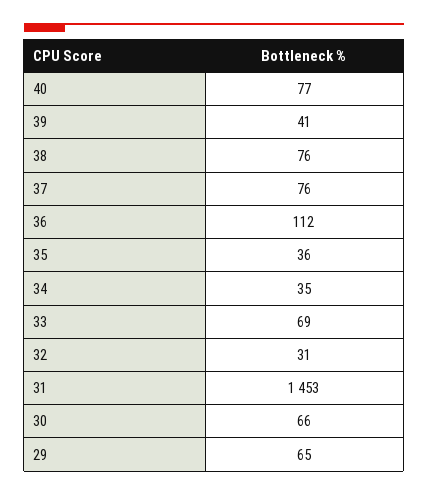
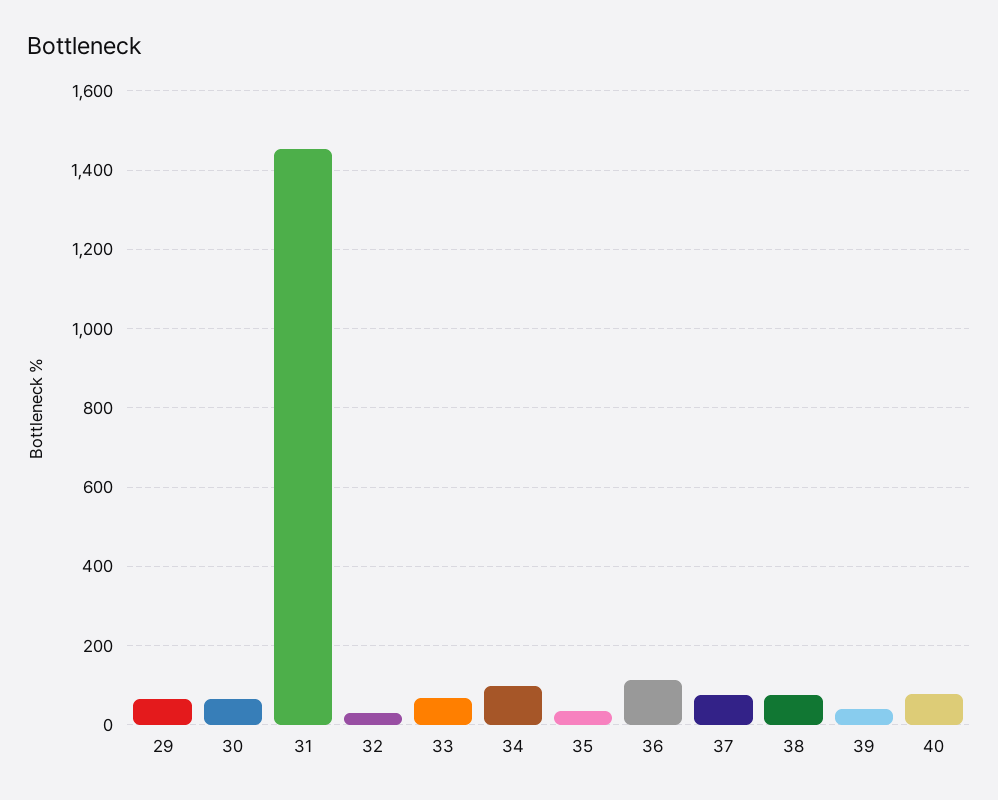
34: 35 -> 100

